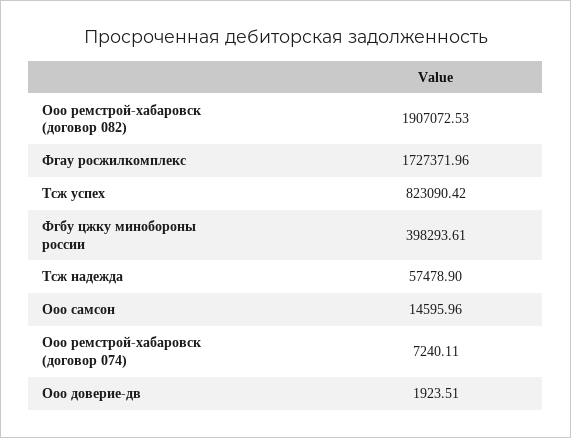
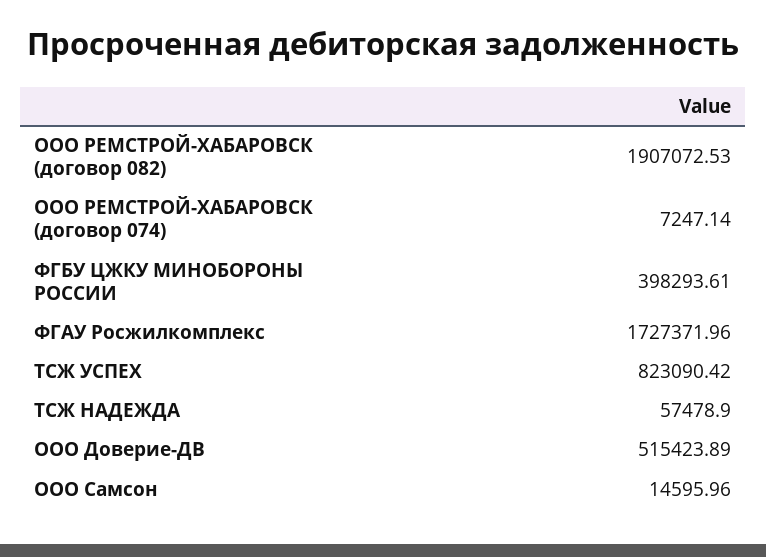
Ооо ремстрой-хабаровск (договор 074): 7240.11 -> 7247.14
Ооо доверие-дв: 1923.51 -> 515423.89

